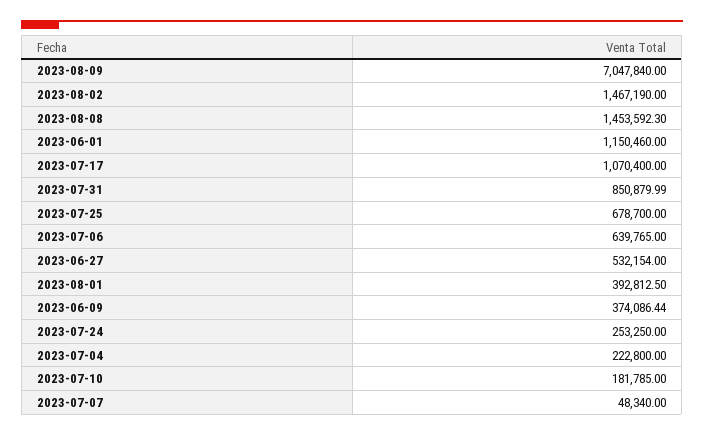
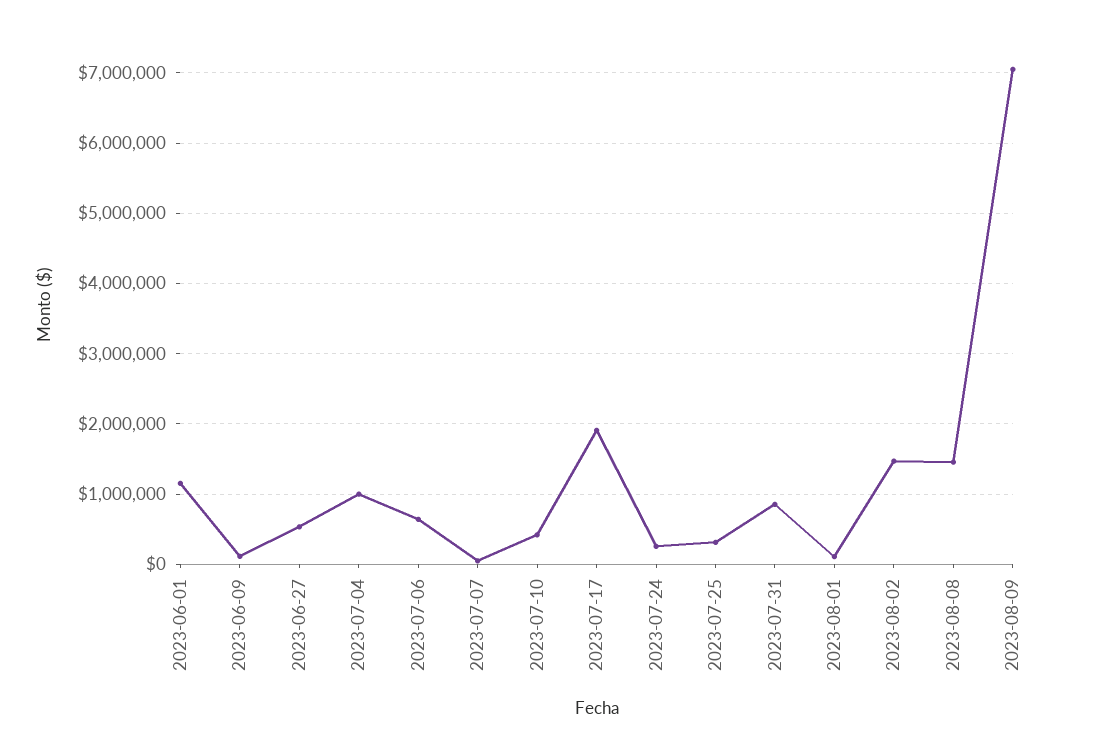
2023-07-17: 1070400 -> 1900000
2023-07-25: 678700 -> 300000
2023-08-01: 392812.5 -> 100000
2023-06-09: 374086.44 -> 100000
2023-07-04: 222800 -> 1000000
2023-07-10: 181785 -> 400000

